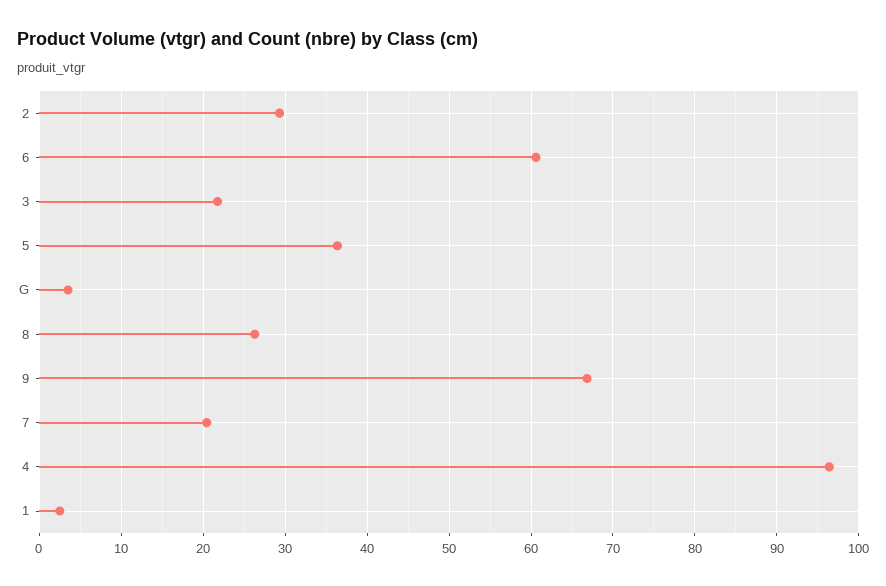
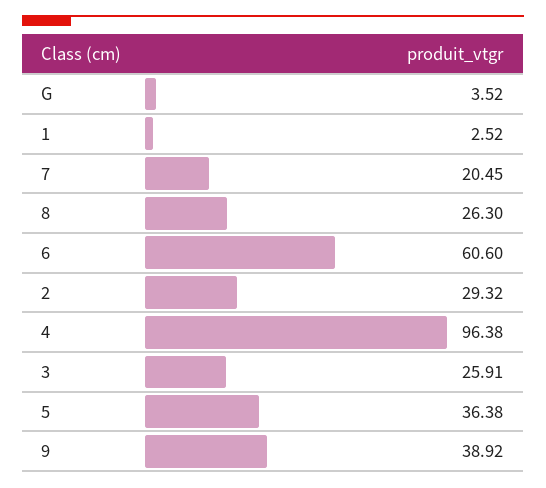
3: 22 -> 25.91
9: 67 -> 38.92

